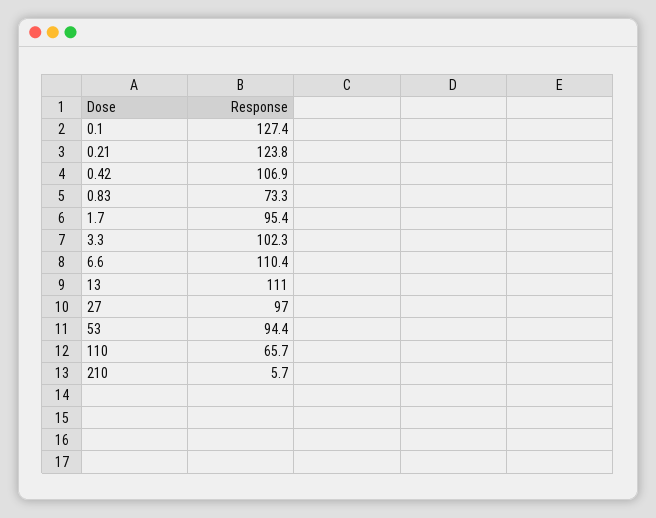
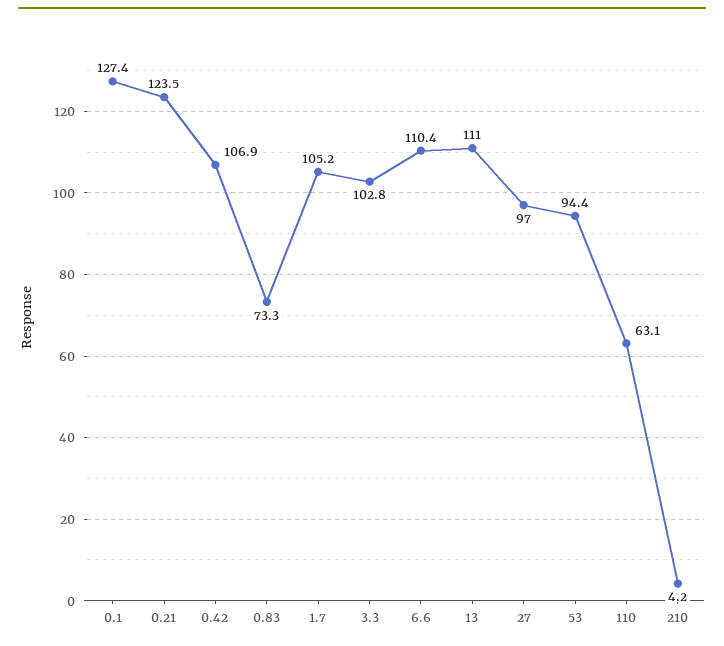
0.21: 123.8 -> 123.5
1.7: 95.4 -> 105.2
3.3: 102.3 -> 102.8
110: 65.7 -> 63.1
210: 5.7 -> 4.2

